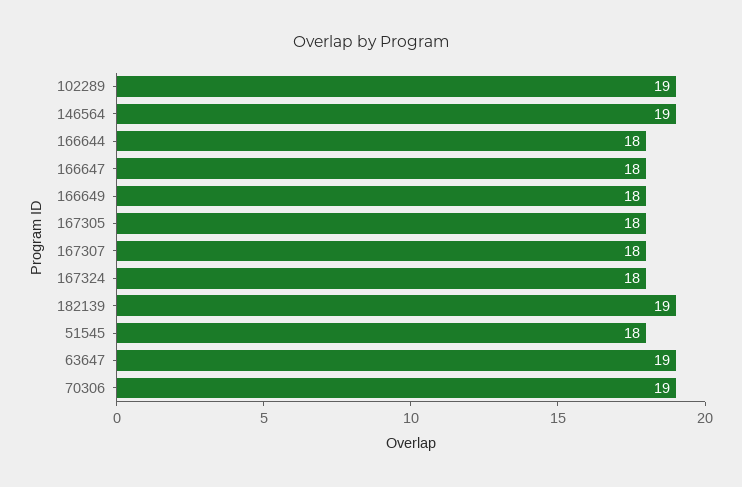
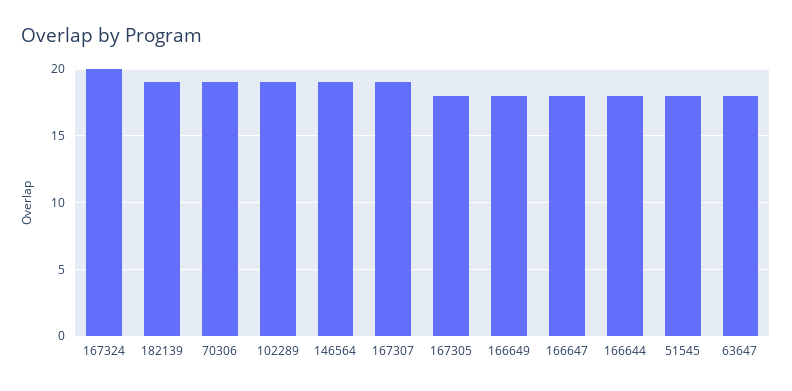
167307: 18 -> 19
167324: 18 -> 20
63647: 19 -> 18

